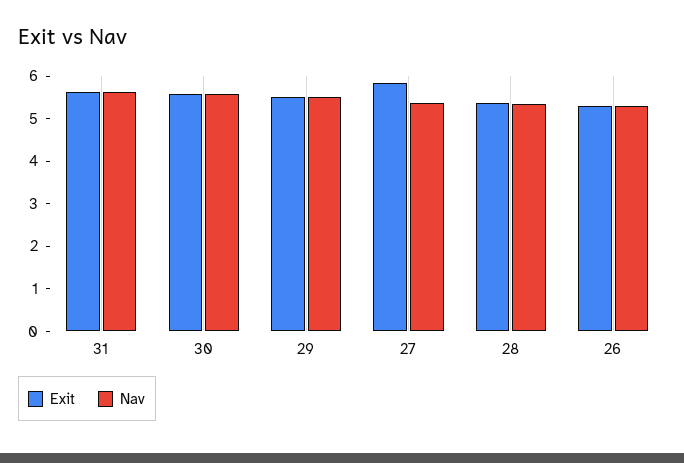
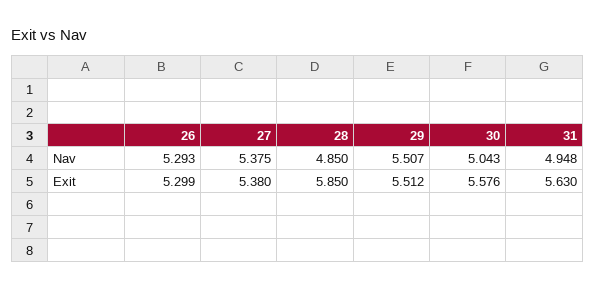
Nav, 31: 5.6 -> 4.948
Nav, 30: 5.6 -> 5.043
Exit, 27: 5.8 -> 5.38
Exit, 28: 5.4 -> 5.85
Nav, 28: 5.4 -> 4.85

